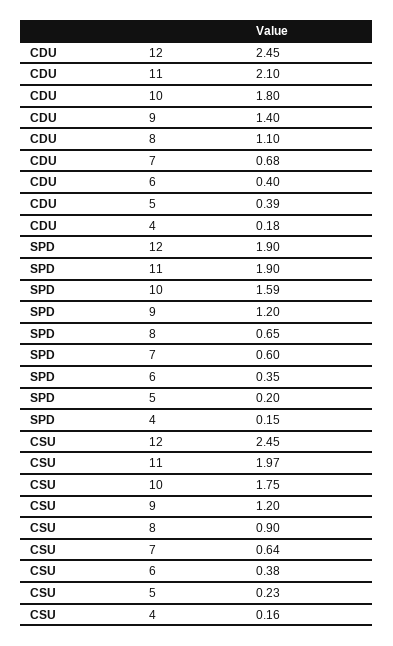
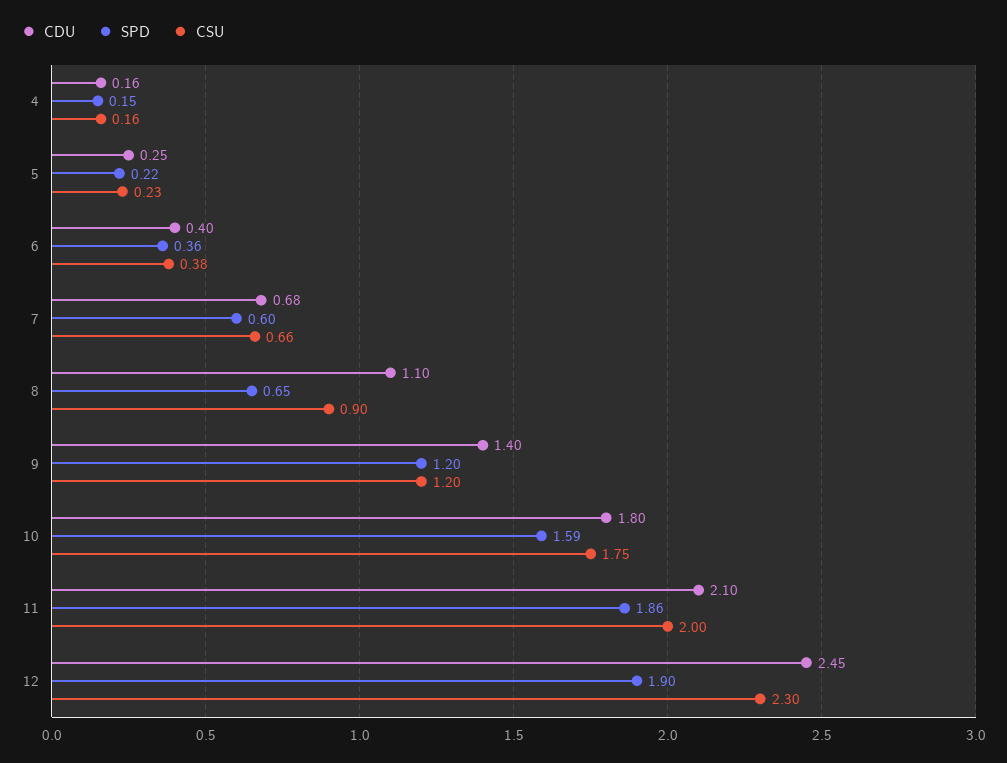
CDU, 5: 0.39 -> 0.25
CDU, 4: 0.18 -> 0.16
SPD, 11: 1.9 -> 1.86
SPD, 6: 0.35 -> 0.36
SPD, 5: 0.2 -> 0.22
CSU, 12: 2.45 -> 2.3
CSU, 11: 1.97 -> 2
CSU, 7: 0.64 -> 0.66

